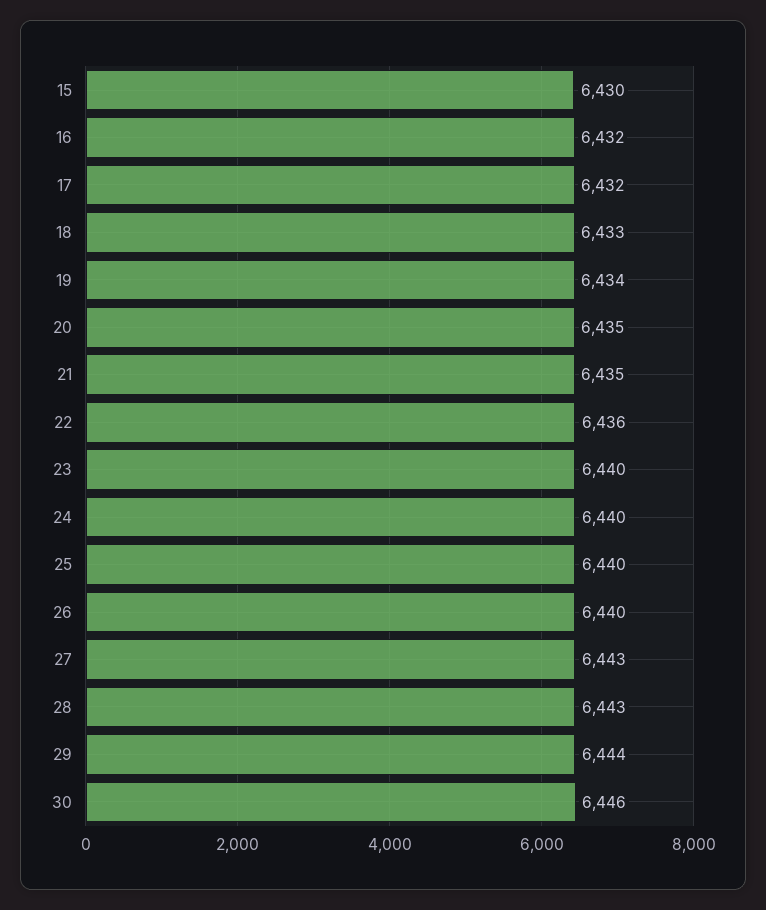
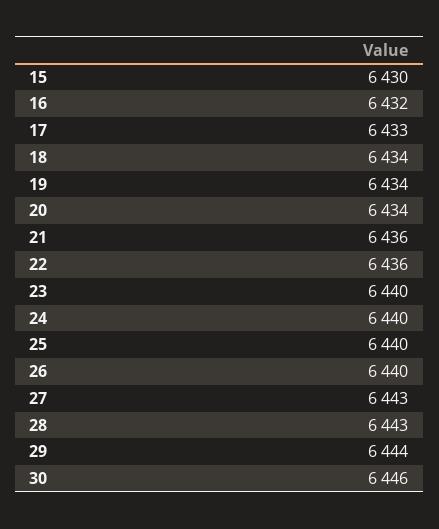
17: 6432 -> 6433
18: 6433 -> 6434
20: 6435 -> 6434
21: 6435 -> 6436

